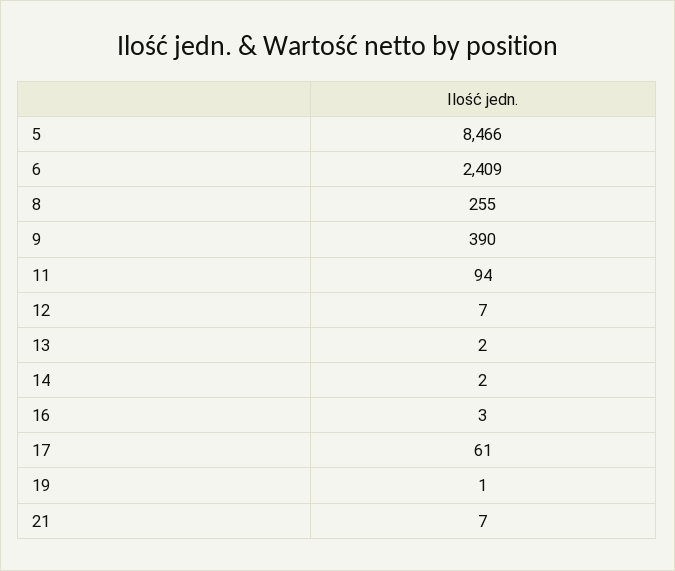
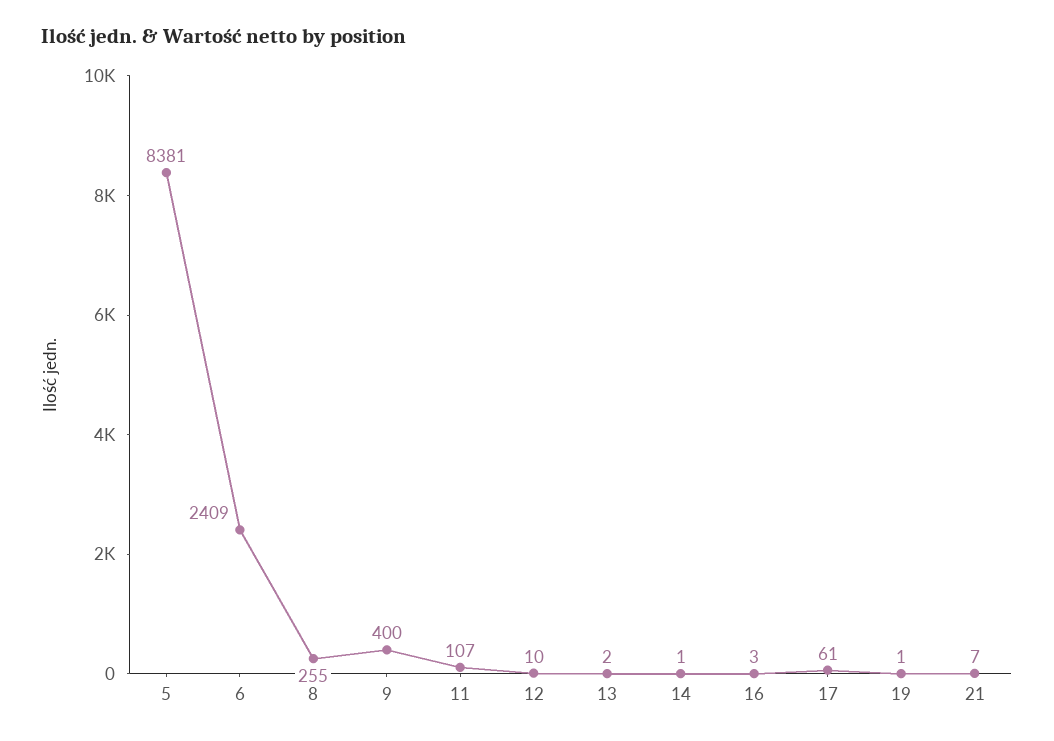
5: 8466 -> 8381
9: 390 -> 400
11: 94 -> 107
12: 7 -> 10
14: 2 -> 1

